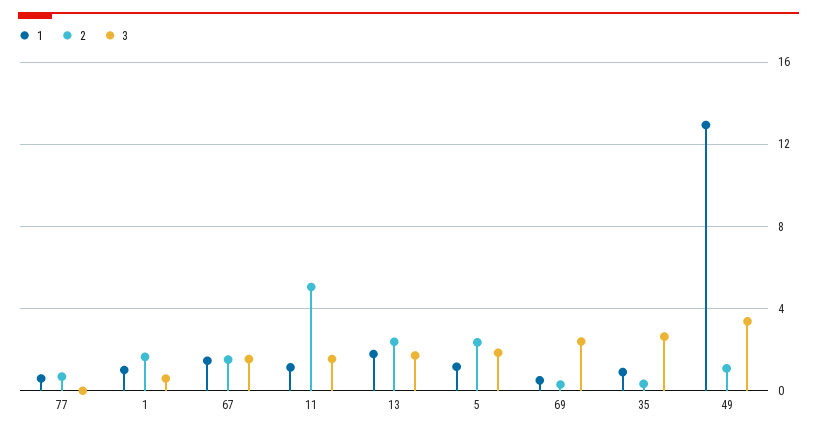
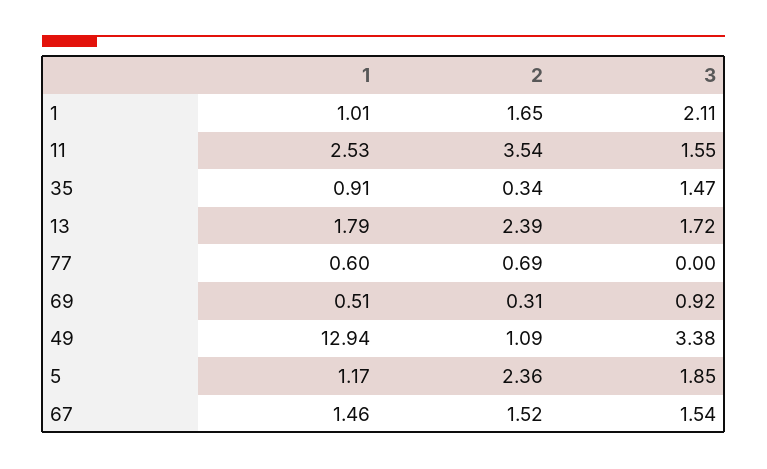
3, 1: 0.5 -> 2.11
1, 11: 1 -> 2.53
2, 11: 5 -> 3.54
3, 69: 2.5 -> 0.92
3, 35: 2.5 -> 1.47

